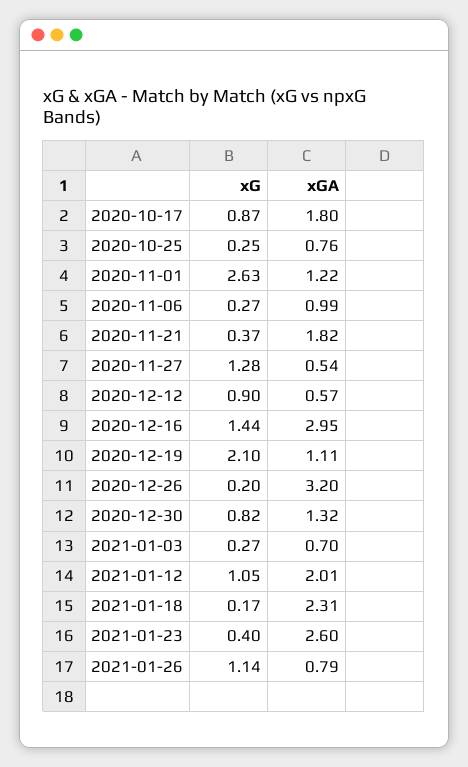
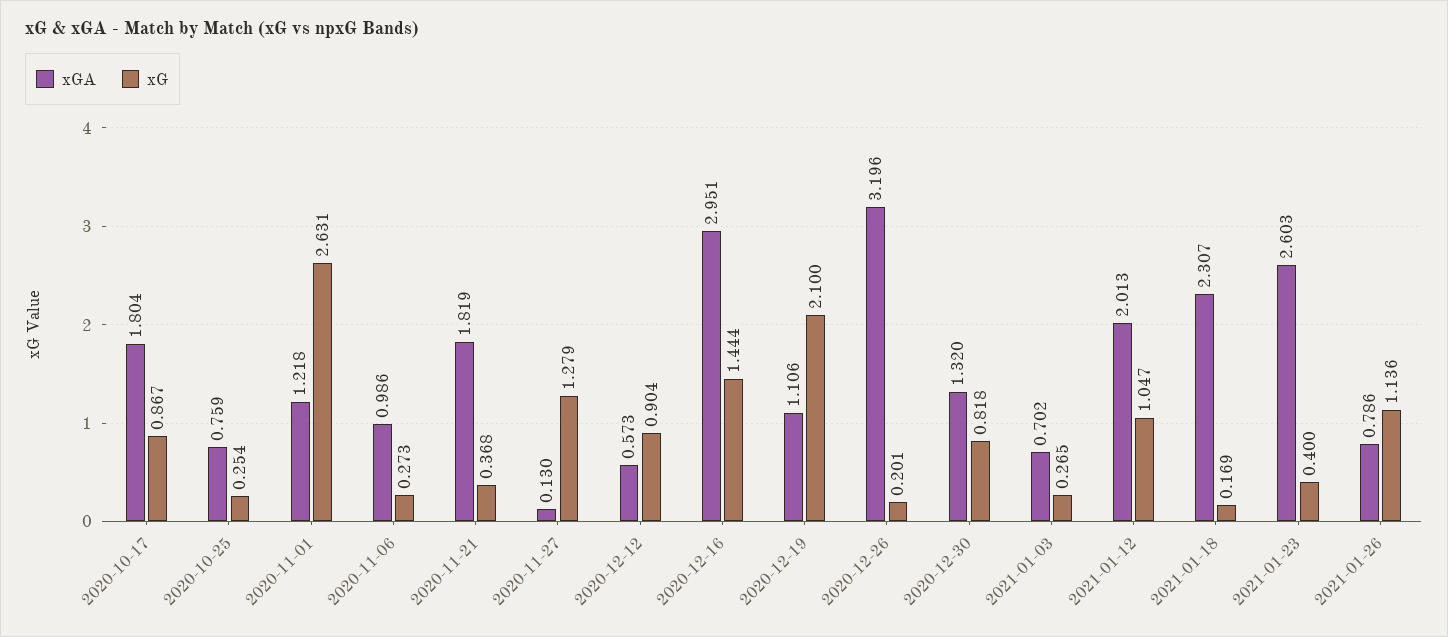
xGA, 2020-11-27: 0.54 -> 0.13

